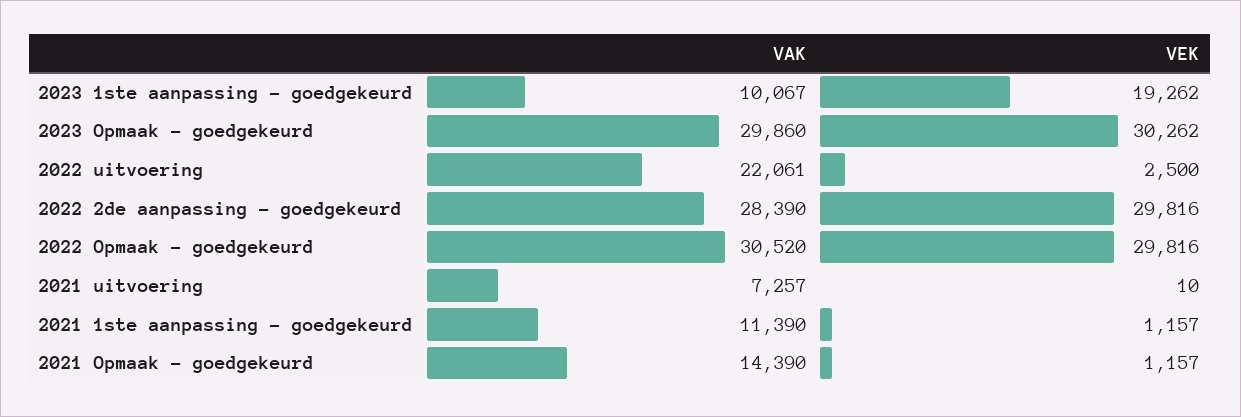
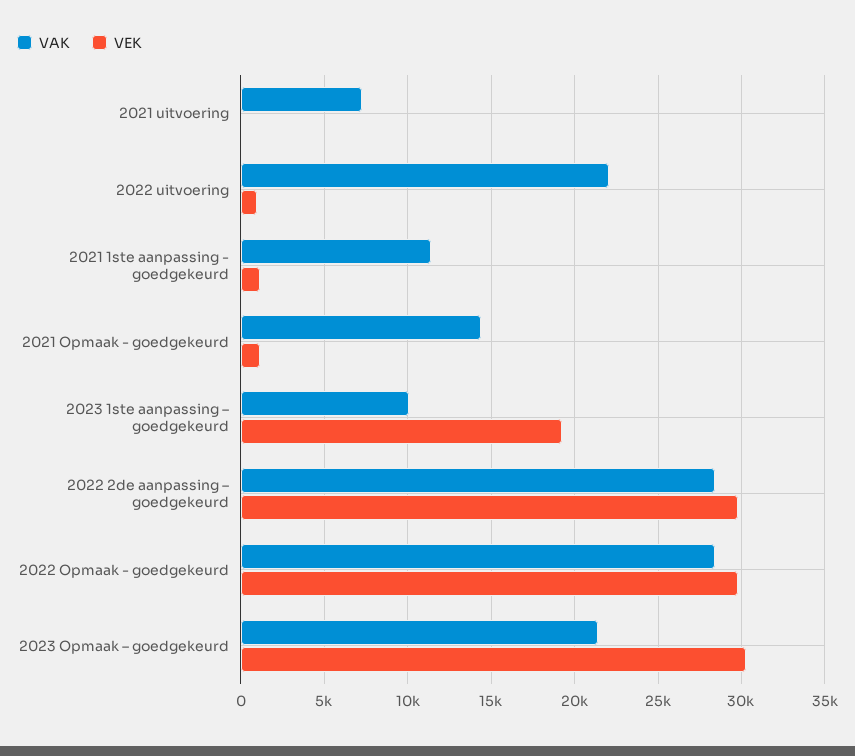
VAK, 2023 Opmaak – goedgekeurd: 29860 -> 21500
VEK, 2022 uitvoering: 2500 -> 1000
VAK, 2022 Opmaak - goedgekeurd: 30520 -> 28500

